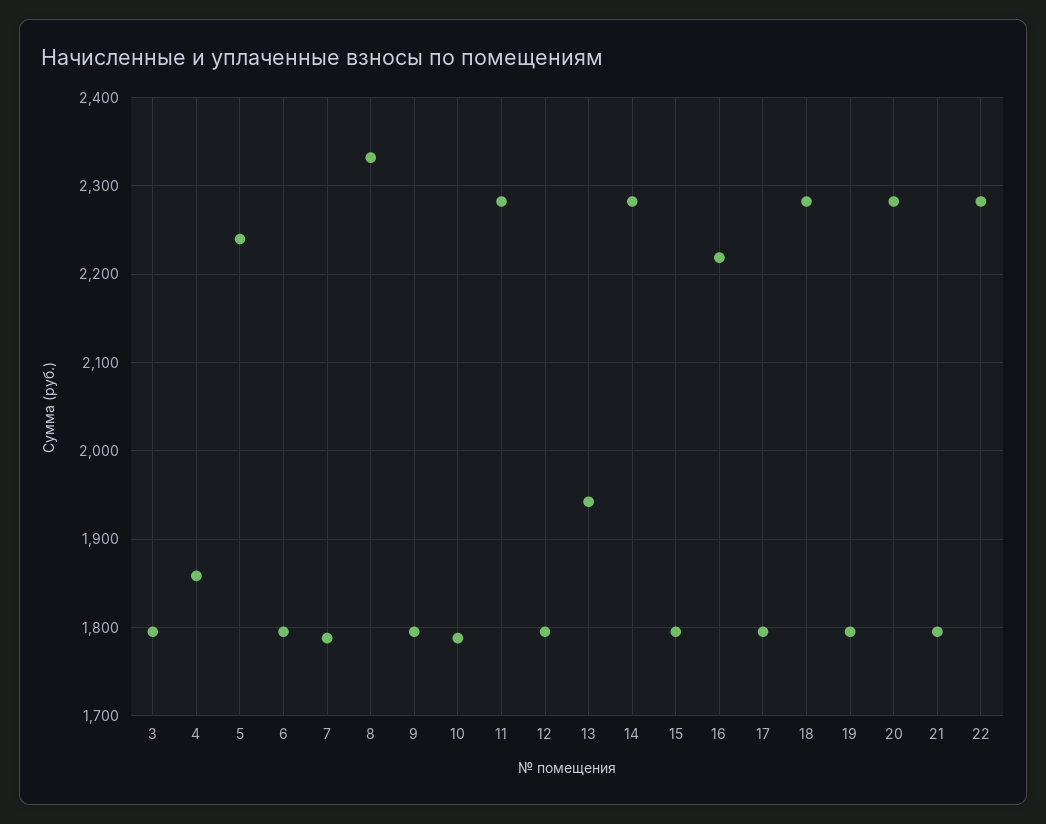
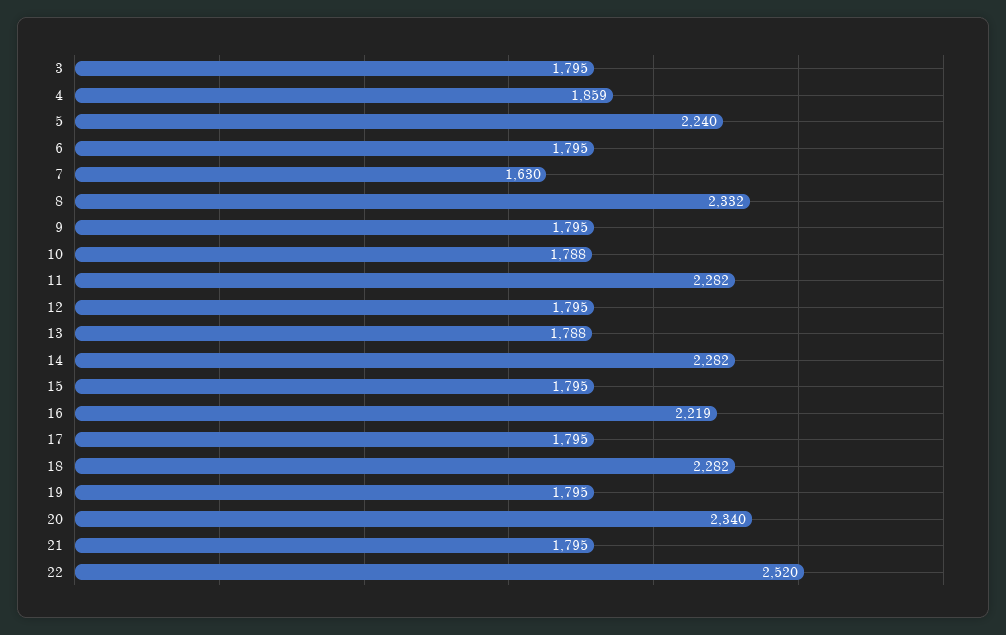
7: 1790 -> 1630
13: 1940 -> 1788
20: 2280 -> 2340
22: 2280 -> 2520

